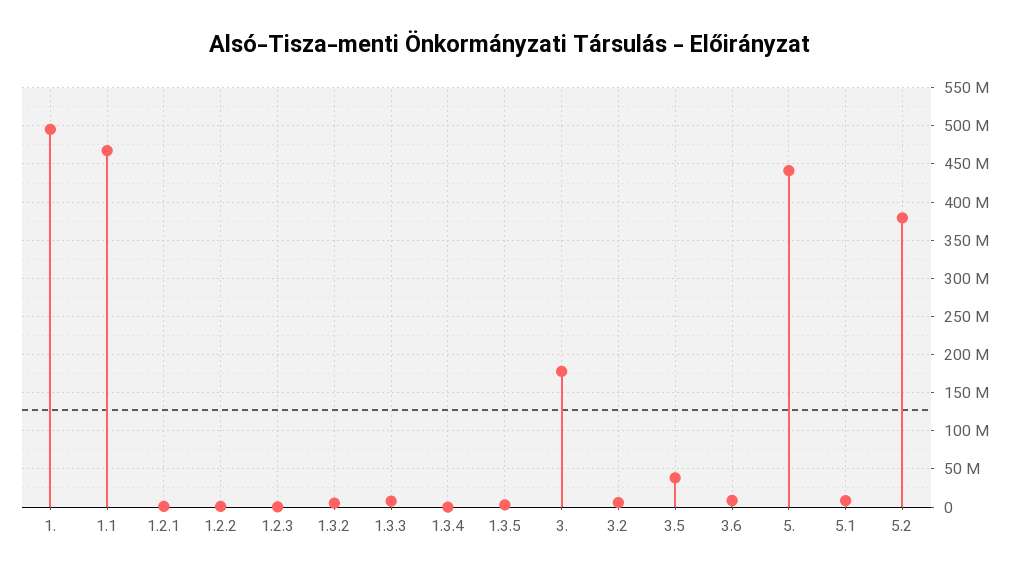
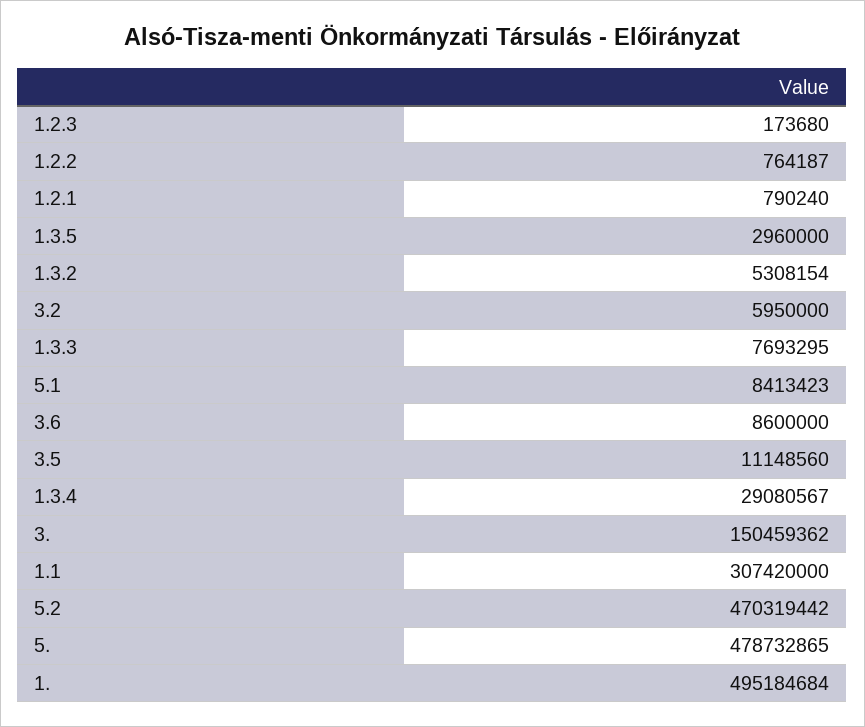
1.1: 470000000 -> 307420000
1.3.4: 0 -> 29080567
3.: 180000000 -> 150459362
3.5: 40000000 -> 11148560
5.: 440000000 -> 478732865
5.2: 380000000 -> 470319442

